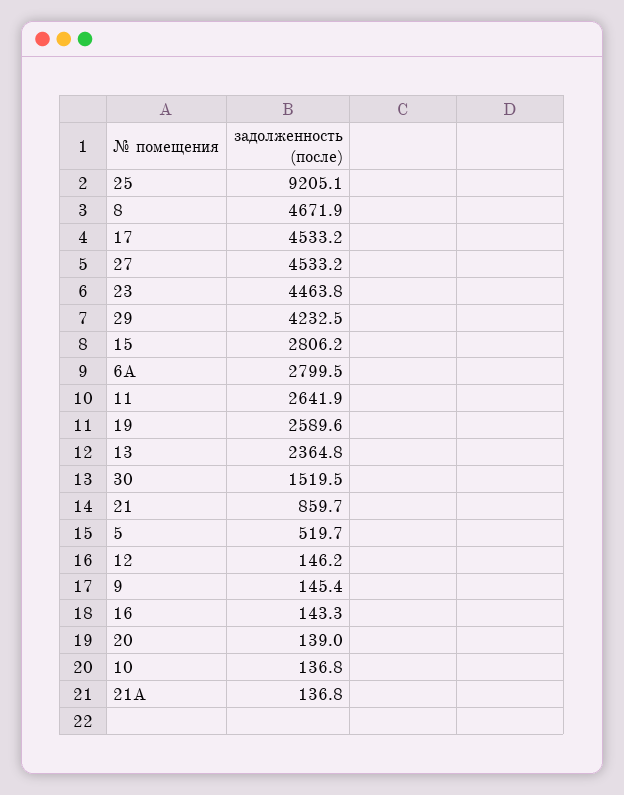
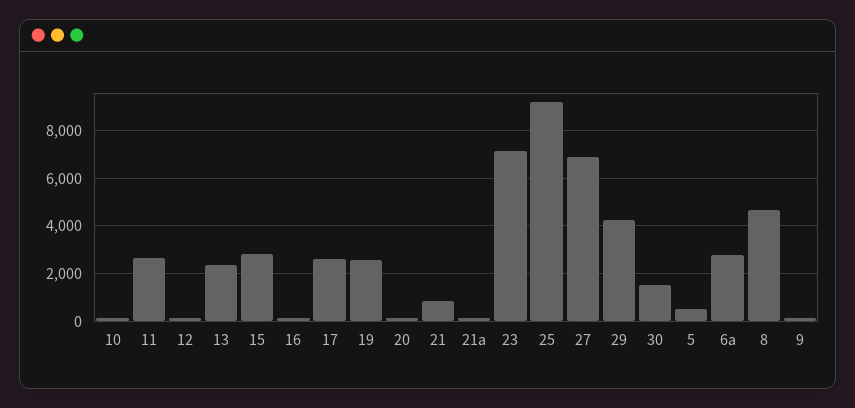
17: 4533.2 -> 2500
27: 4533.2 -> 7000
23: 4463.8 -> 7000

